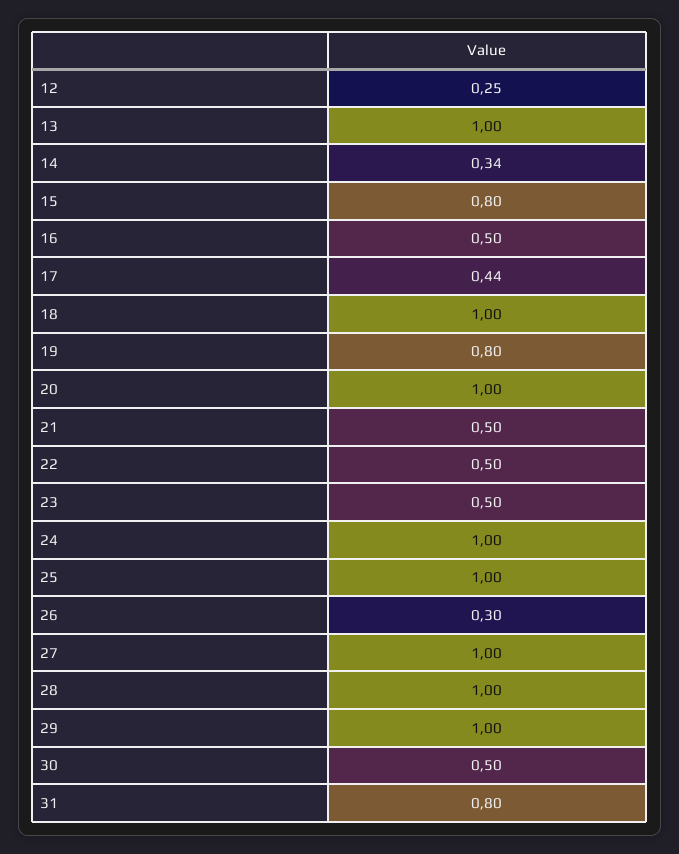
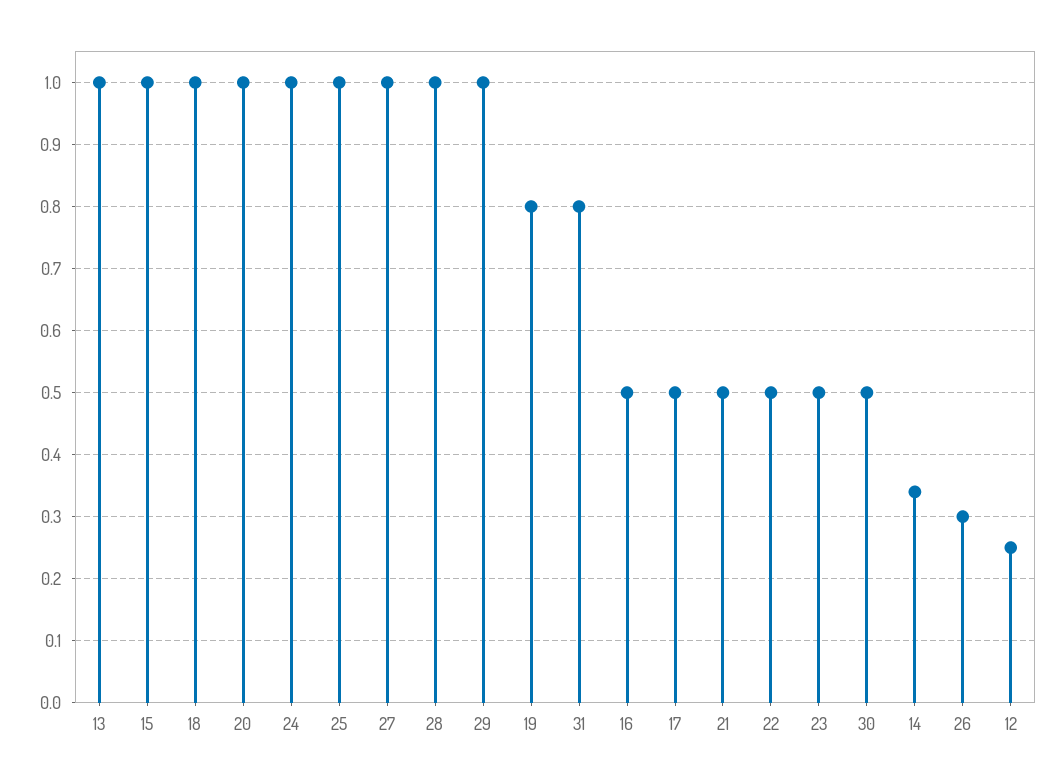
15: 0.8 -> 1
17: 0.44 -> 0.5

